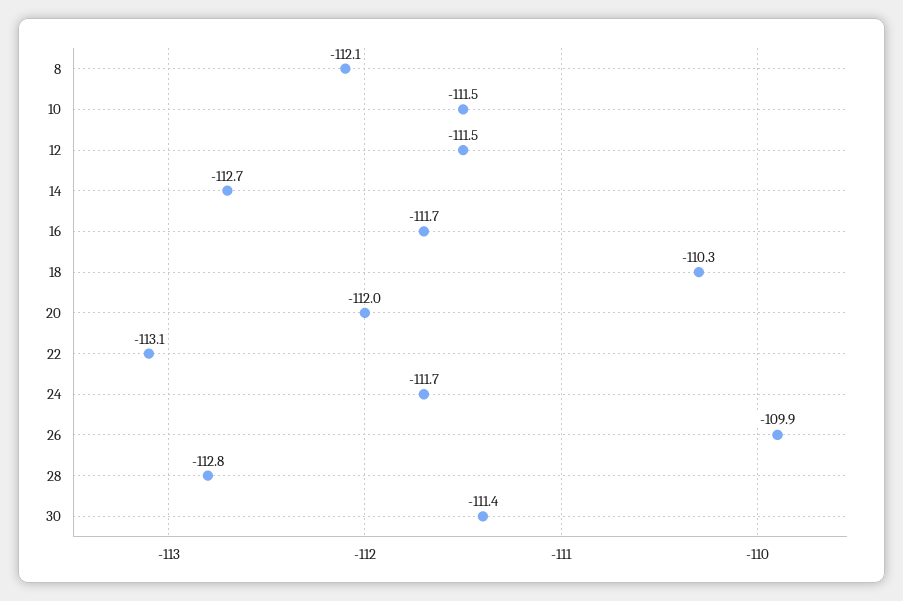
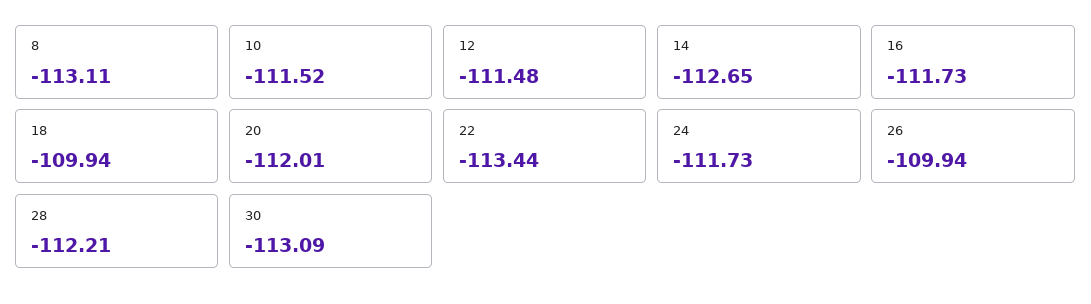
8: -112.1 -> -113.11
18: -110.3 -> -109.94
22: -113.1 -> -113.44
28: -112.8 -> -112.21
30: -111.4 -> -113.09

